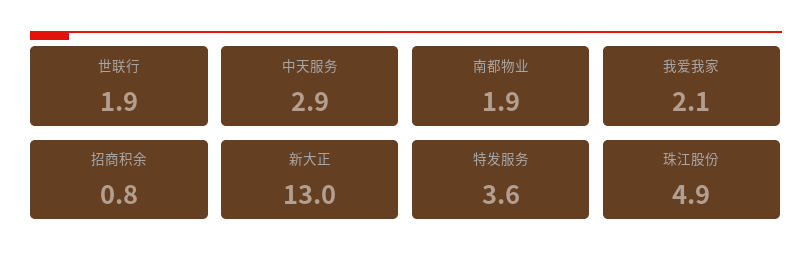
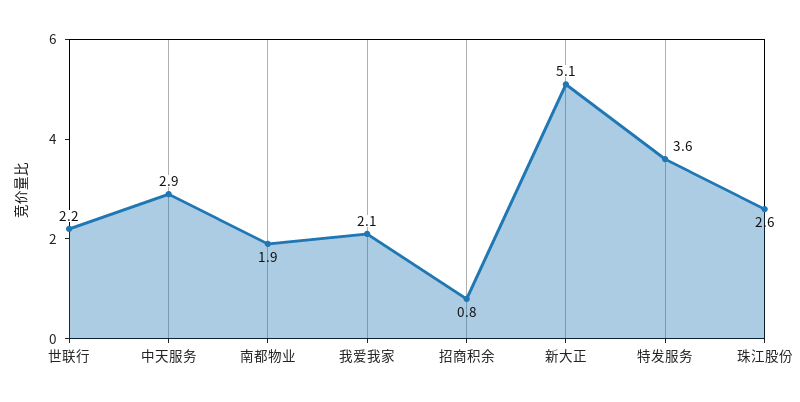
世联行: 1.9 -> 2.2
新大正: 13 -> 5.1
珠江股份: 4.9 -> 2.6

